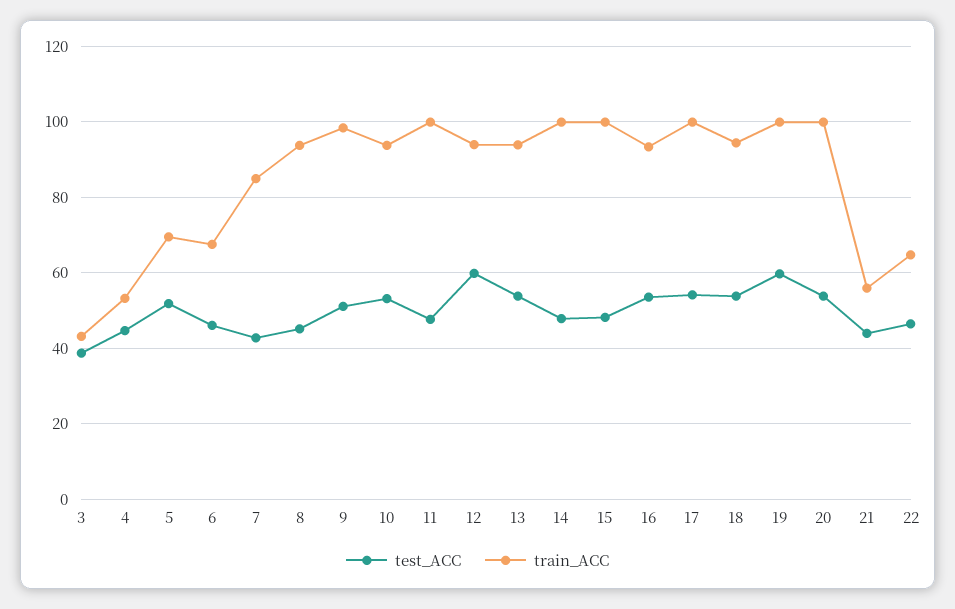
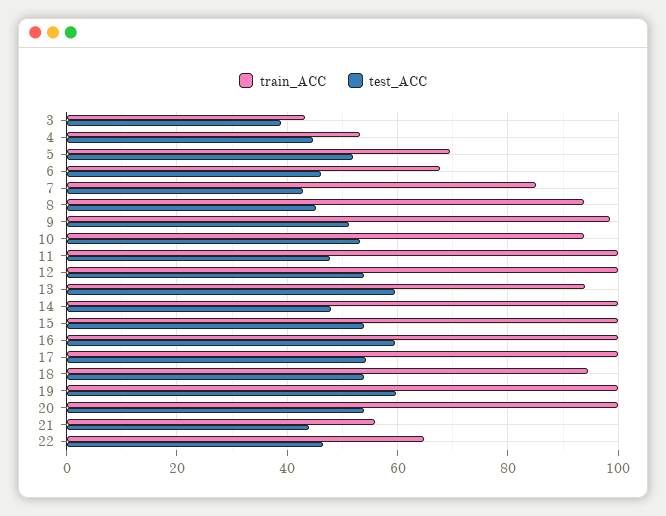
test_ACC, 12: 60 -> 54
train_ACC, 12: 94 -> 100
test_ACC, 13: 54 -> 60
test_ACC, 15: 48 -> 54
test_ACC, 16: 54 -> 60
train_ACC, 16: 94 -> 100

